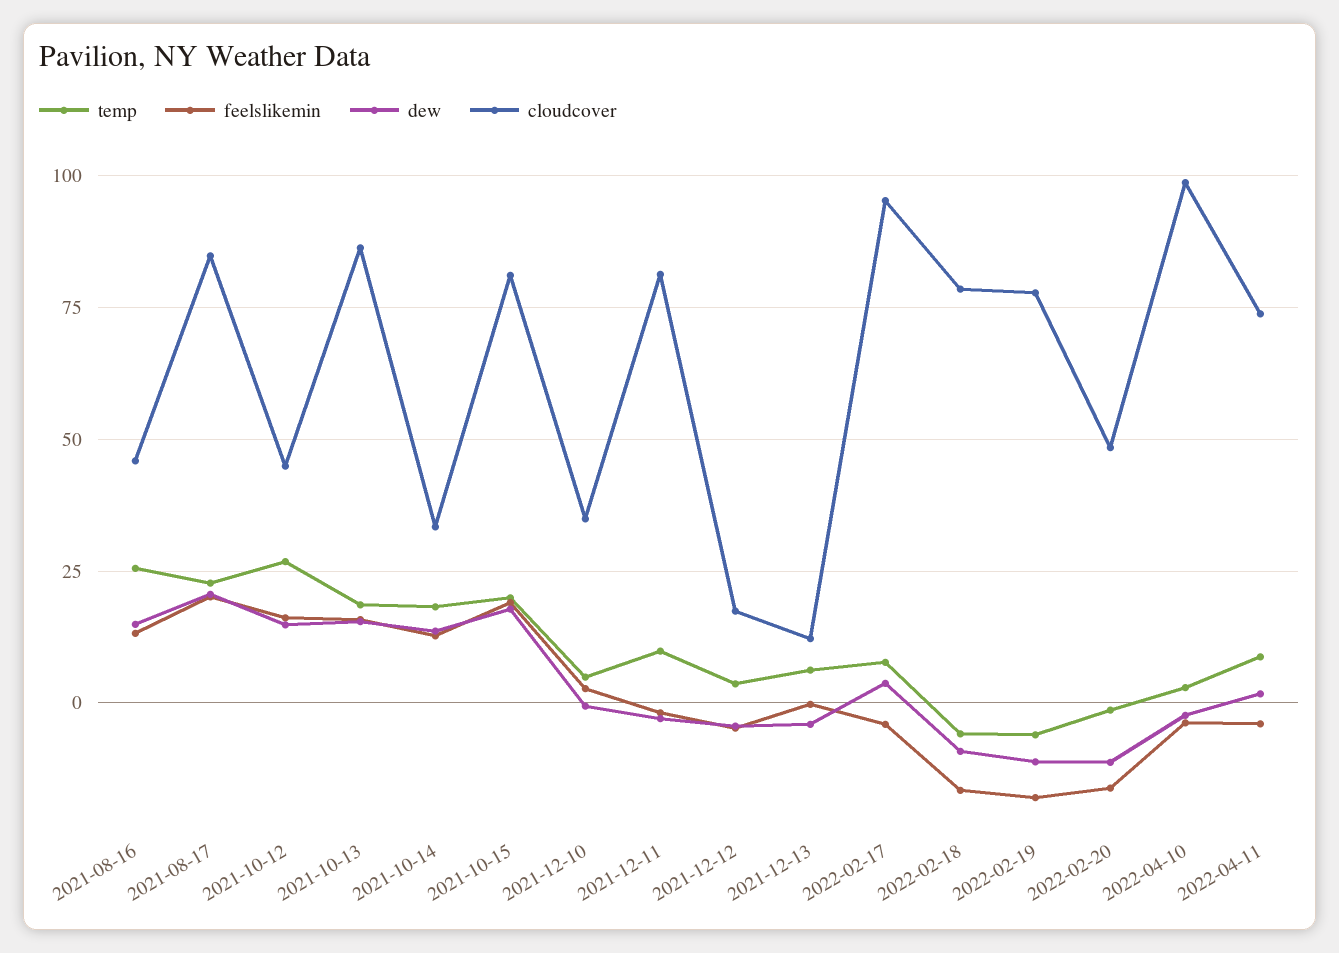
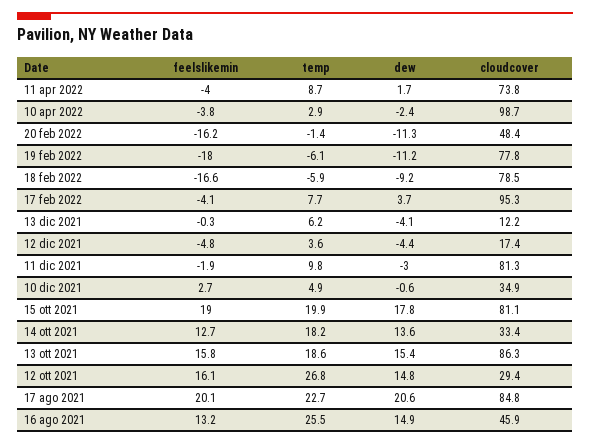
cloudcover, 2021-10-12: 45 -> 29.4

